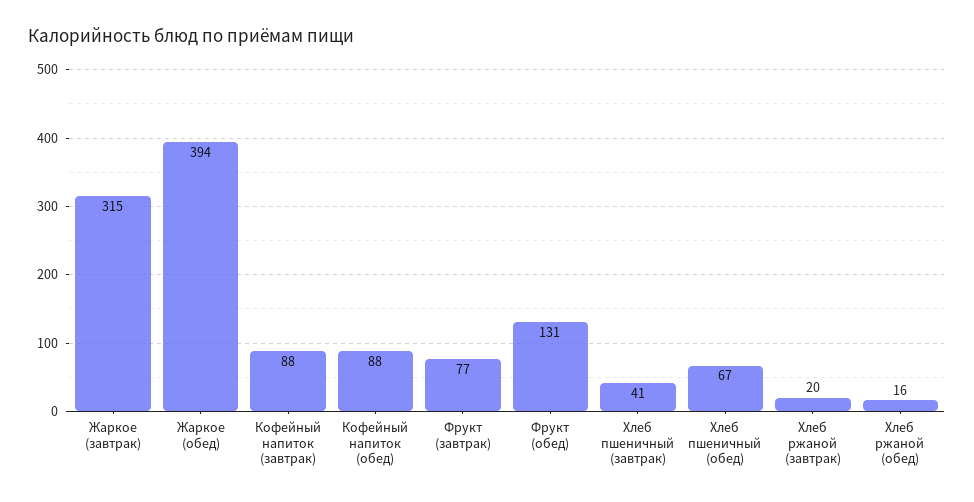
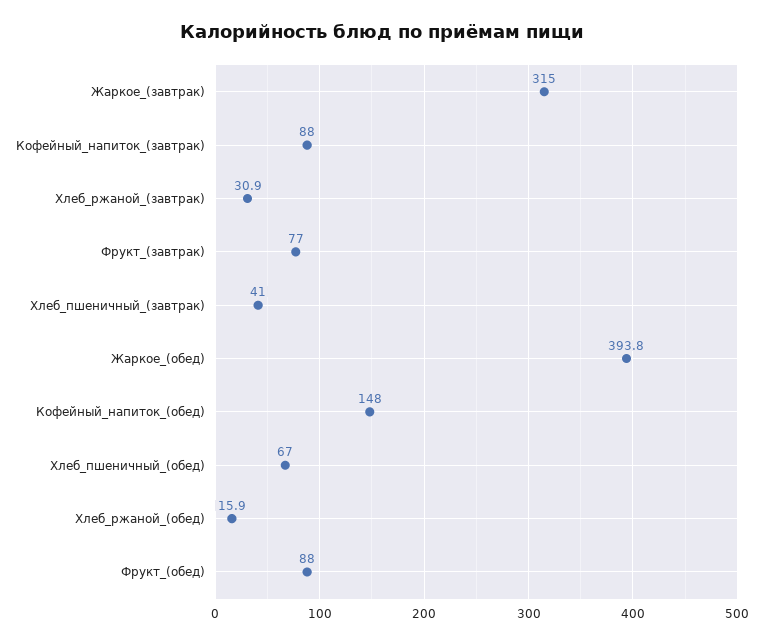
Кофейный напиток (обед): 88 -> 148
Фрукт (обед): 131 -> 88
Хлеб ржаной (завтрак): 20 -> 30.9

